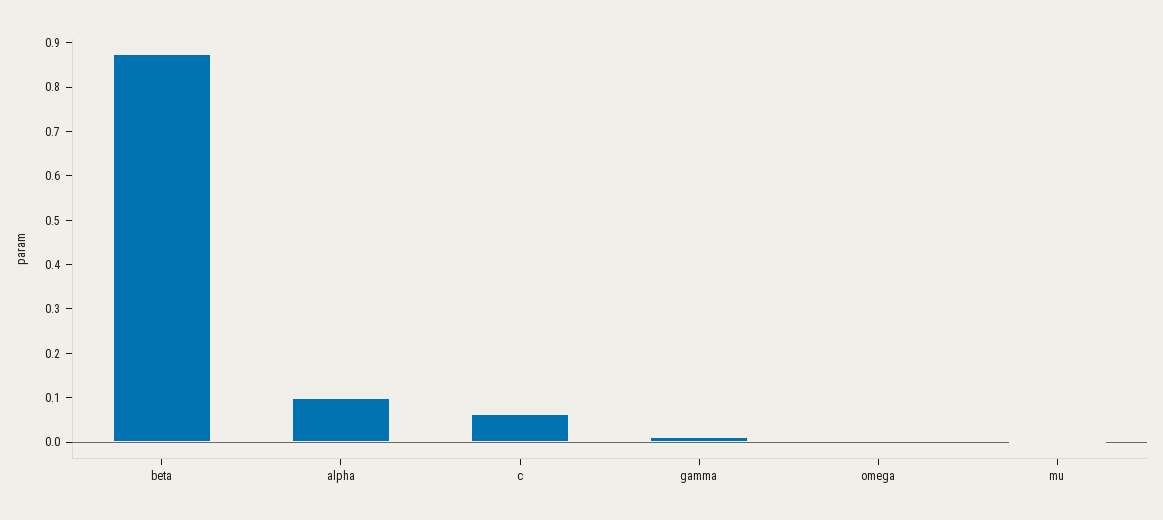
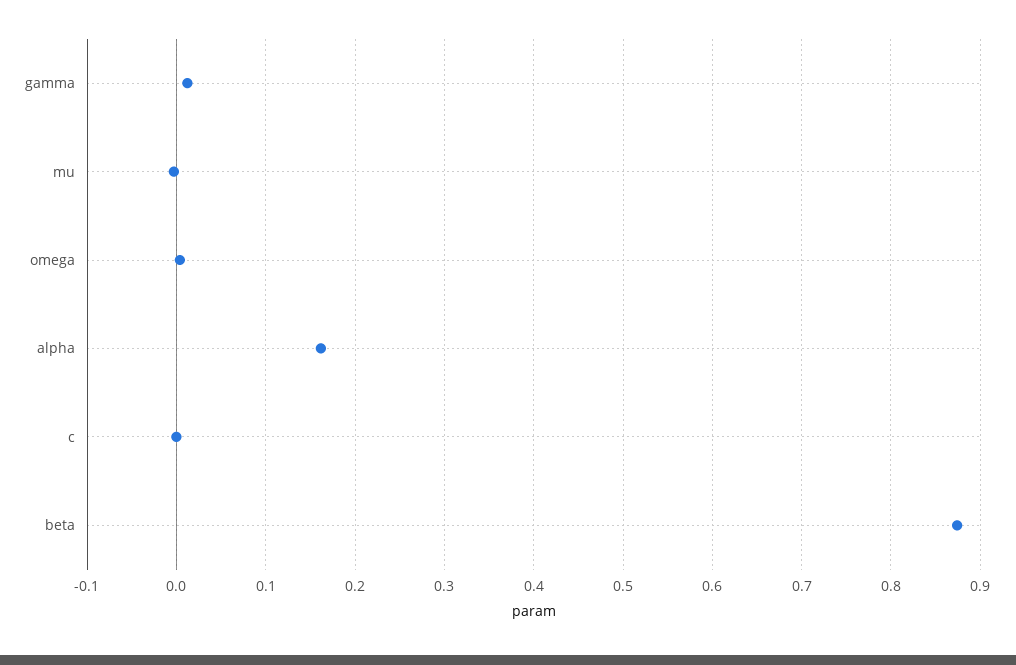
alpha: 0.1 -> 0.16
c: 0.06 -> 0

